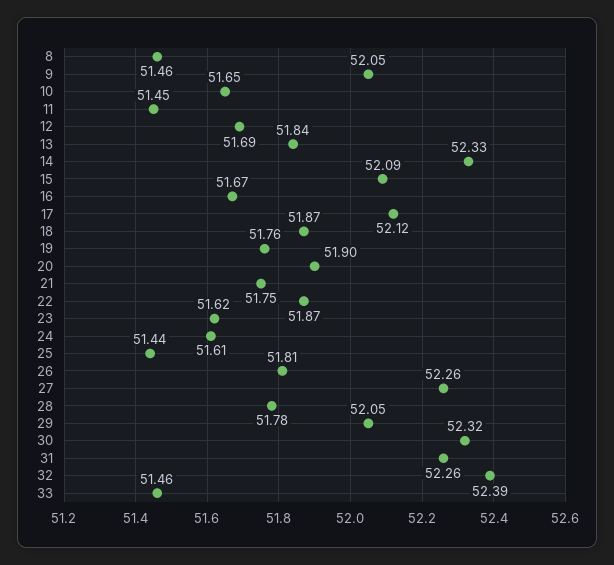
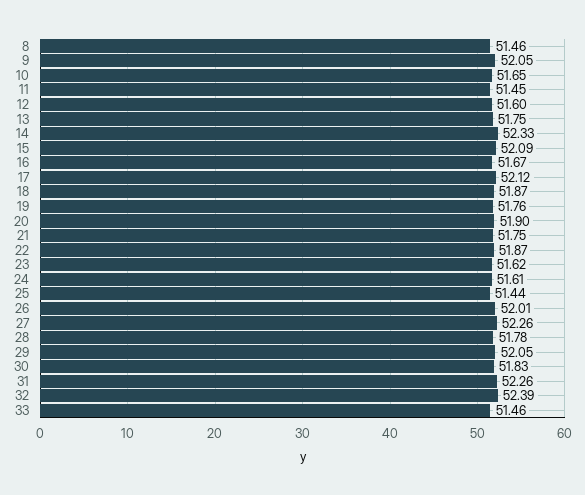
12: 51.69 -> 51.6
13: 51.84 -> 51.75
26: 51.81 -> 52.01
30: 52.32 -> 51.83

